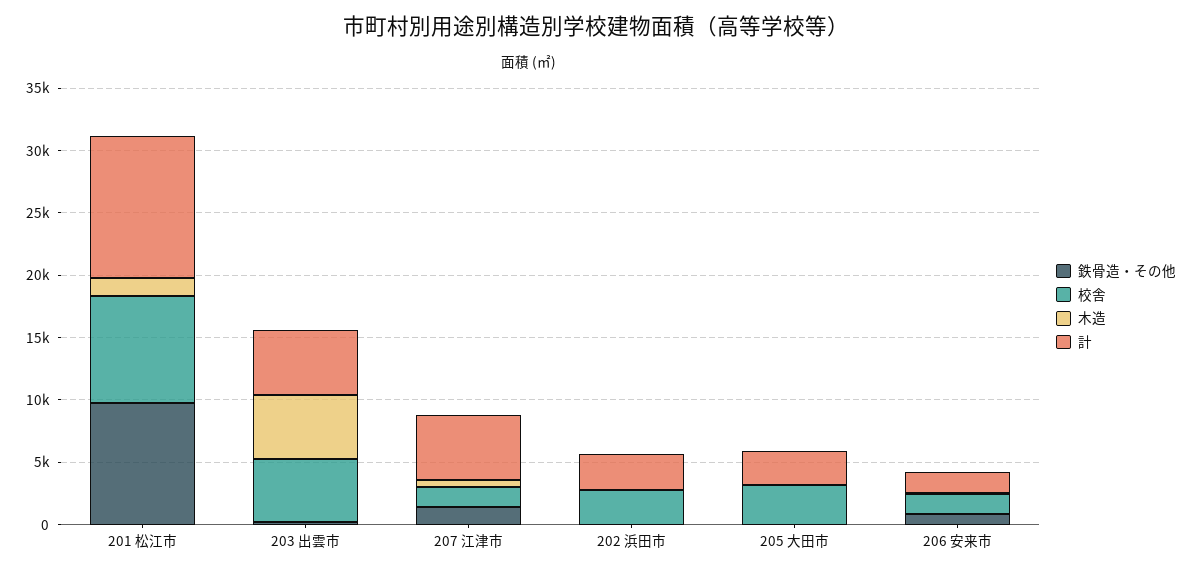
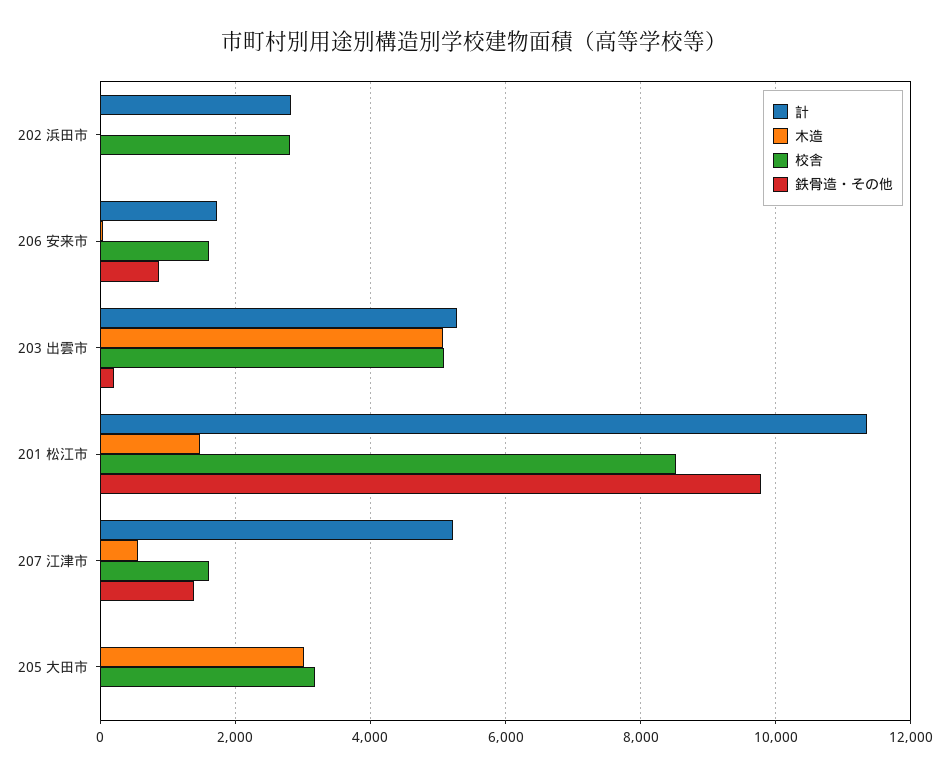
木造, 205 大田市: 0 -> 3000
計, 205 大田市: 3000 -> 0

